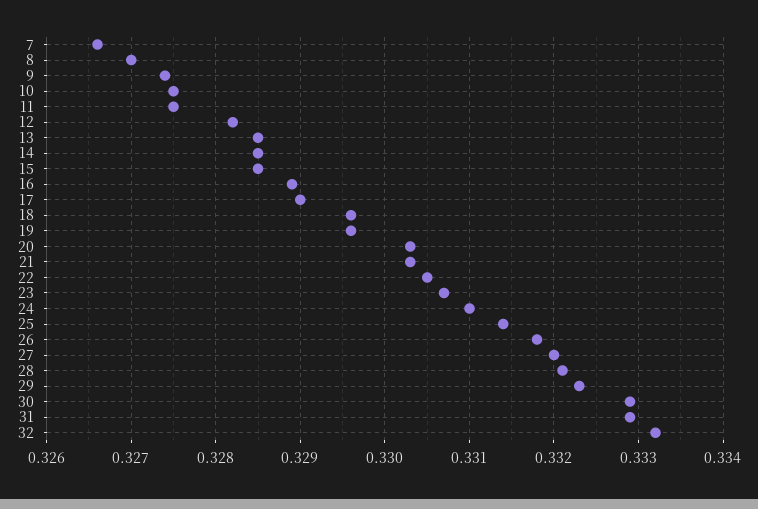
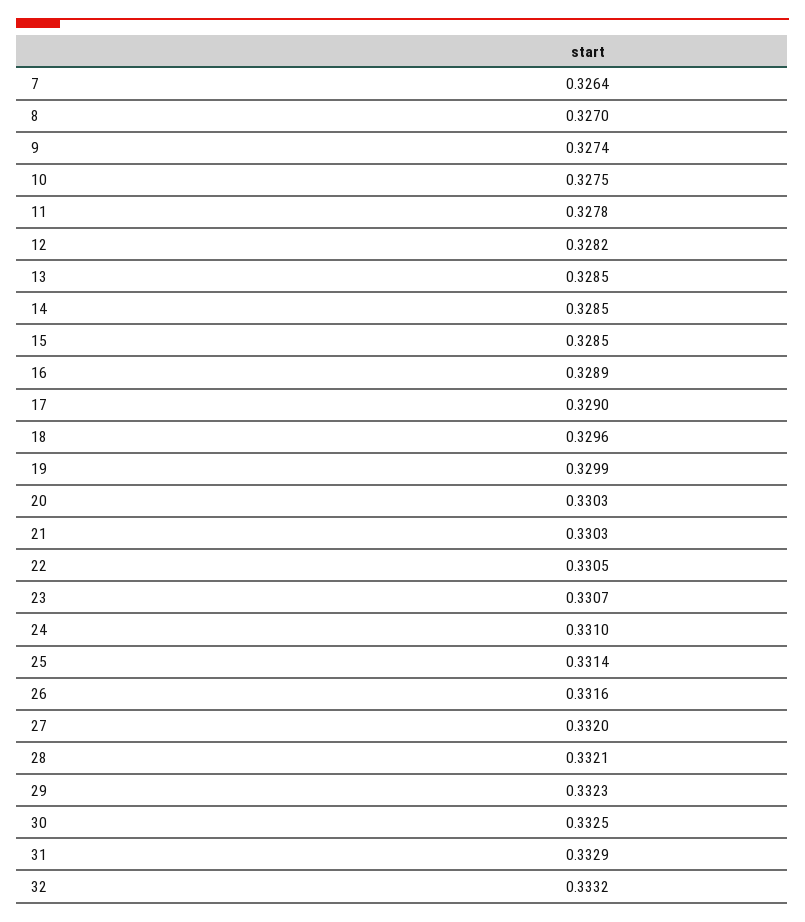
7: 0.3266 -> 0.3264
11: 0.3275 -> 0.3278
19: 0.3296 -> 0.3299
26: 0.3318 -> 0.3316
30: 0.3329 -> 0.3325

